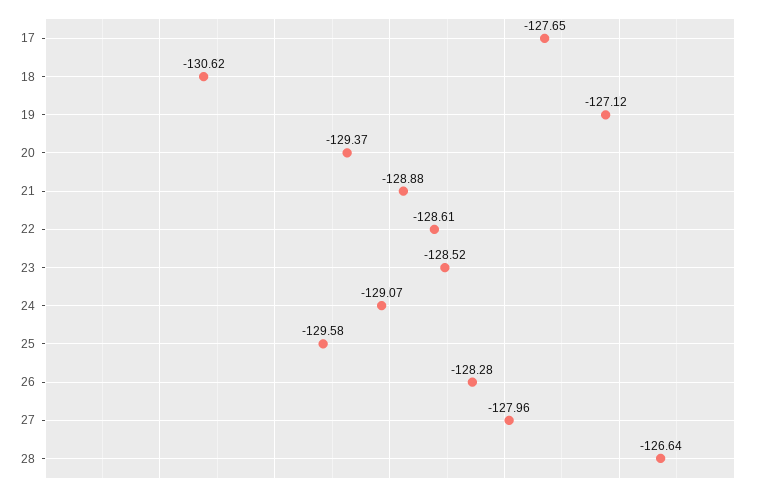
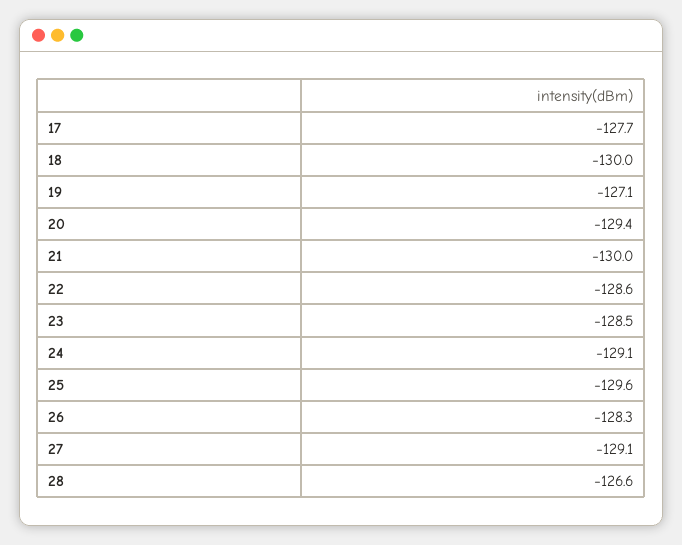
18: -130.62 -> -130
21: -128.88 -> -130
27: -127.96 -> -129.1

